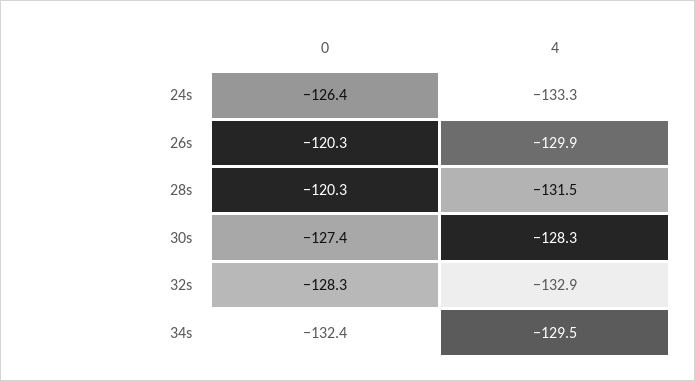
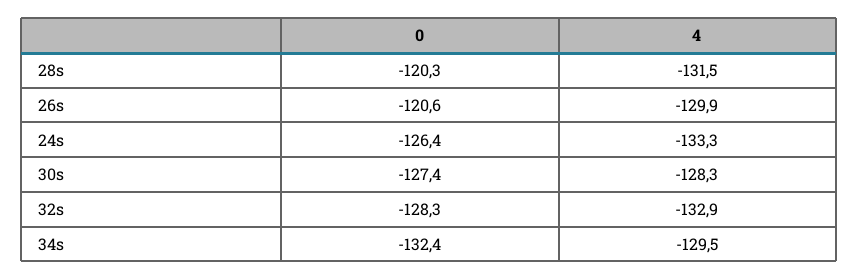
0, 26s: -120.3 -> -120.6

